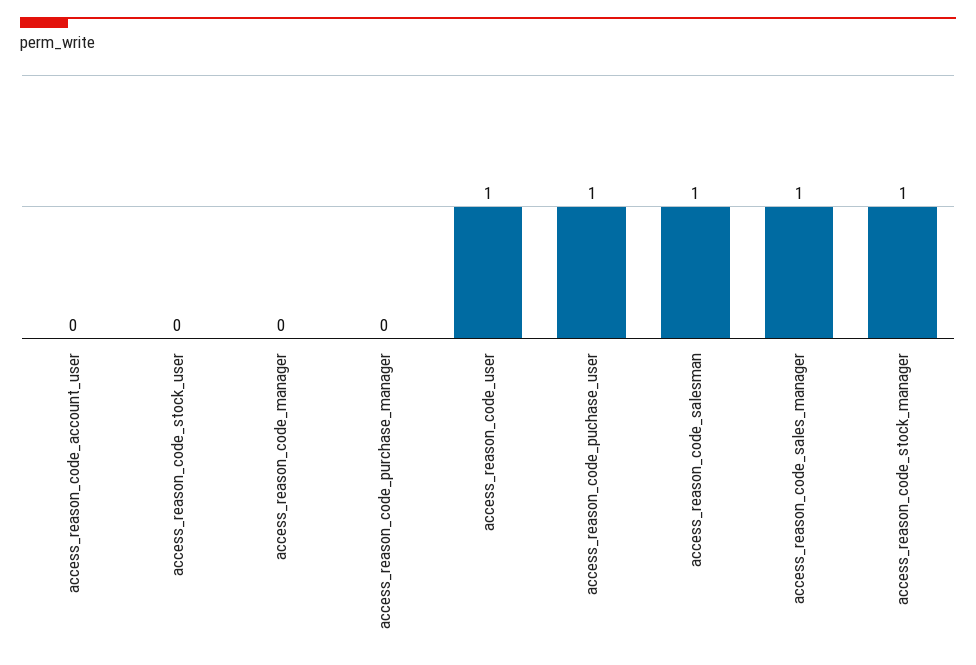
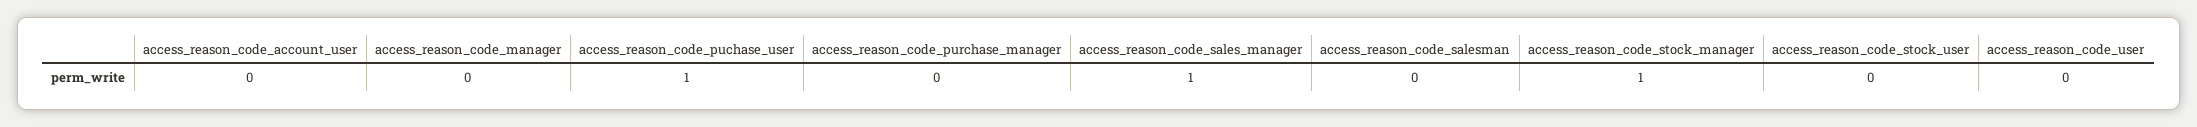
access_reason_code_user: 1 -> 0
access_reason_code_salesman: 1 -> 0

